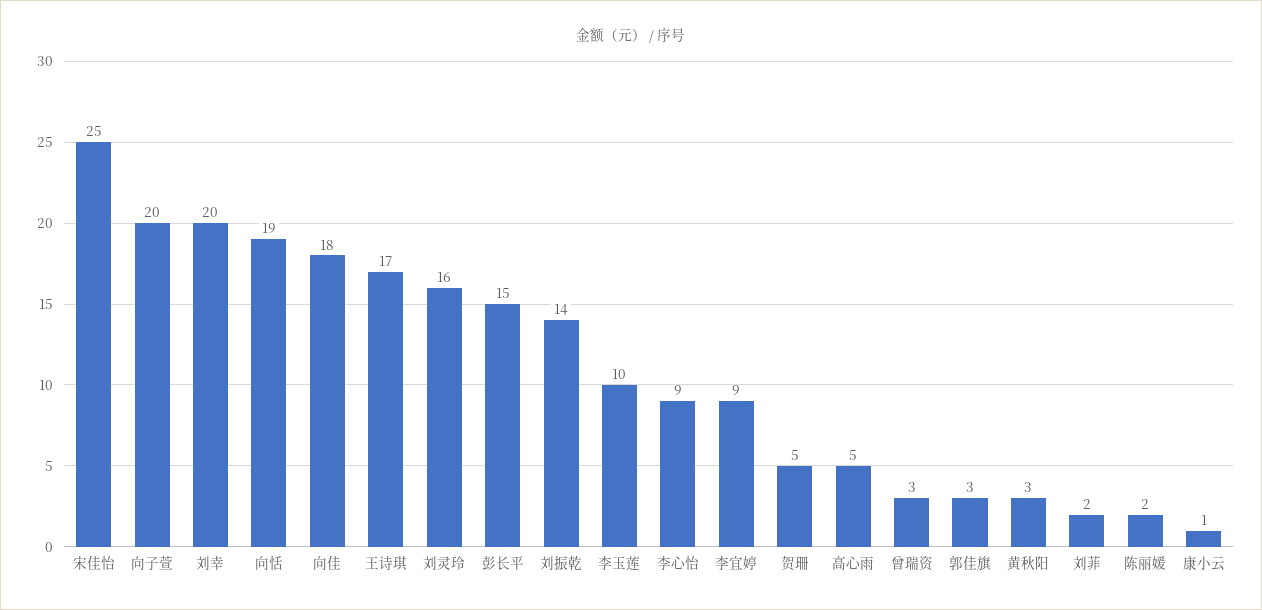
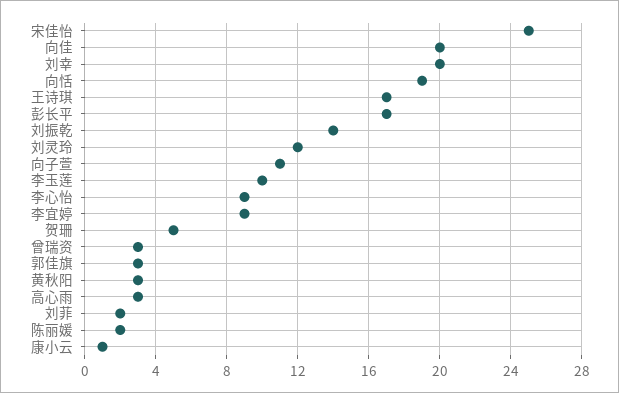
向子萱: 20 -> 11
向佳: 18 -> 20
刘灵玲: 16 -> 12
彭长平: 15 -> 17
高心雨: 5 -> 3

